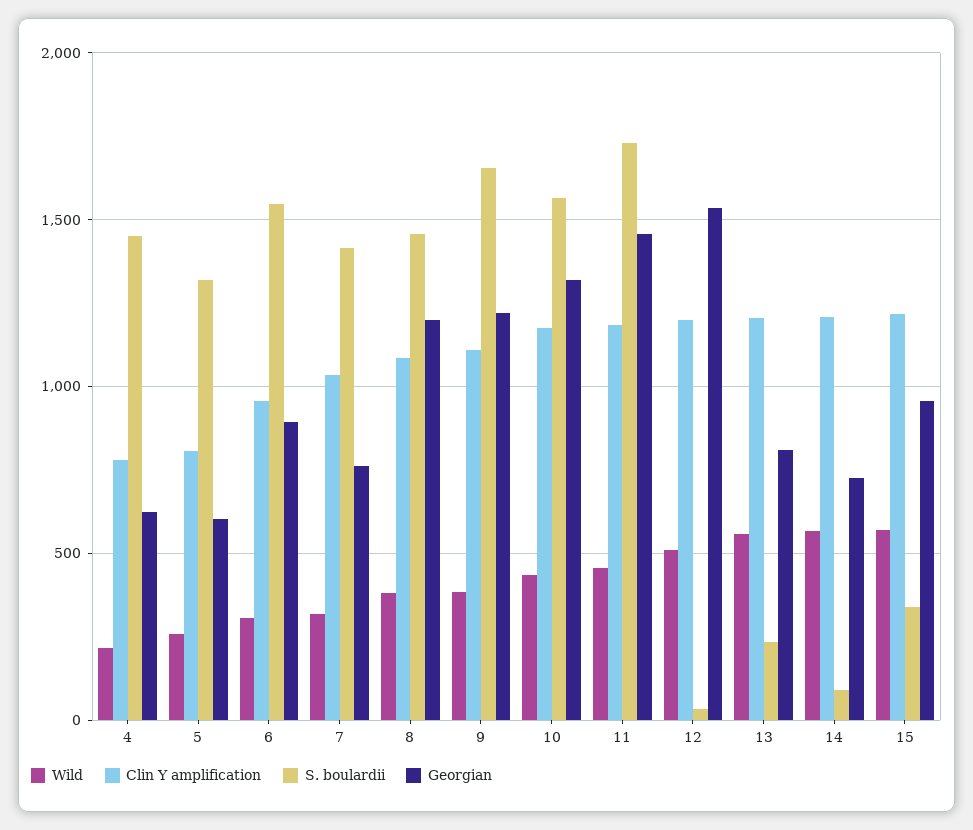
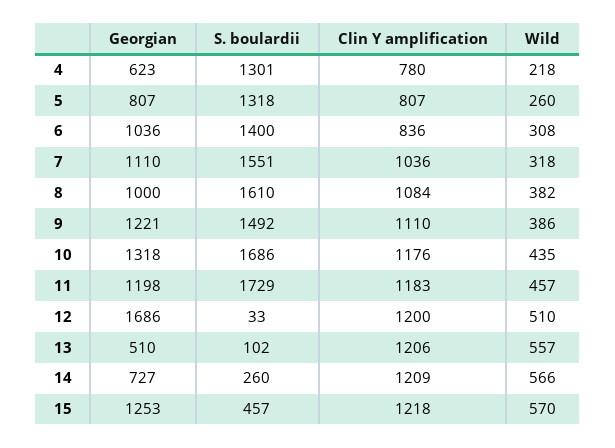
S. boulardii, 4: 1450 -> 1301
Georgian, 5: 600 -> 807
Clin Y amplification, 6: 950 -> 836
S. boulardii, 6: 1550 -> 1400
Georgian, 6: 900 -> 1036
S. boulardii, 7: 1400 -> 1551
Georgian, 7: 750 -> 1110
S. boulardii, 8: 1450 -> 1610
Georgian, 8: 1200 -> 1000
S. boulardii, 9: 1650 -> 1492
S. boulardii, 10: 1550 -> 1686
Georgian, 11: 1450 -> 1198
Georgian, 12: 1550 -> 1686
S. boulardii, 13: 250 -> 102
Georgian, 13: 800 -> 510
S. boulardii, 14: 100 -> 260
S. boulardii, 15: 350 -> 457
Georgian, 15: 950 -> 1253

